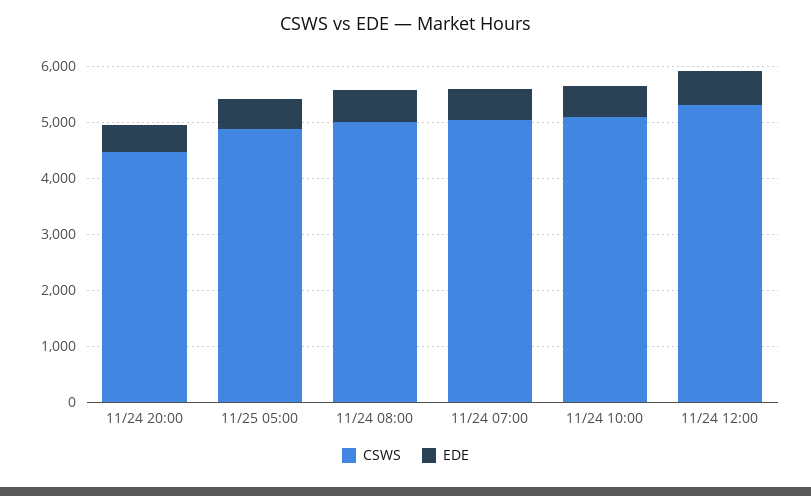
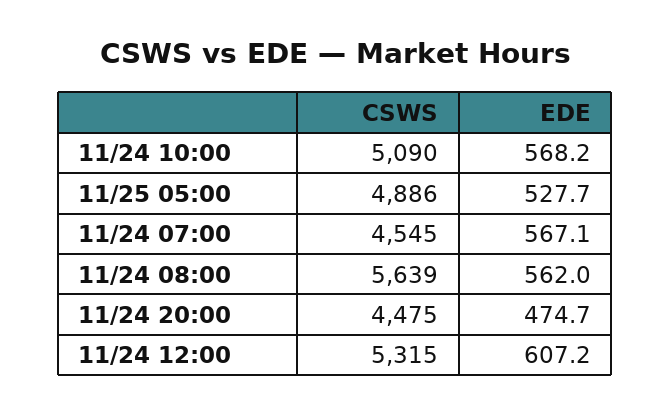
CSWS, 11/24 08:00: 5000 -> 5639
CSWS, 11/24 07:00: 5000 -> 4545

